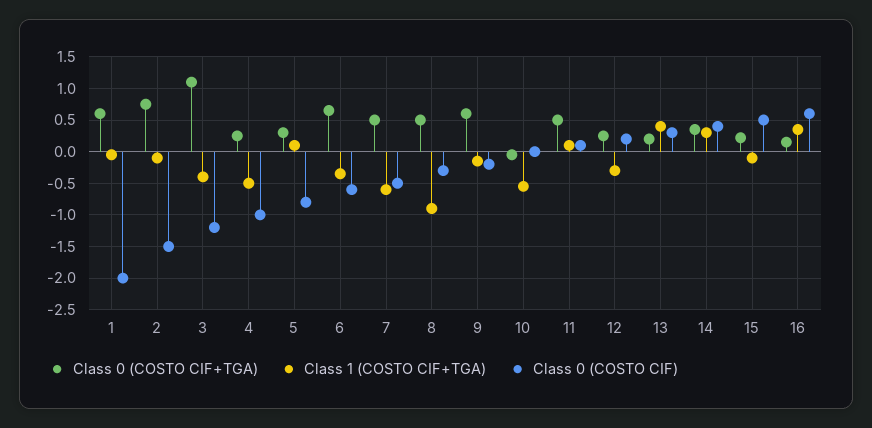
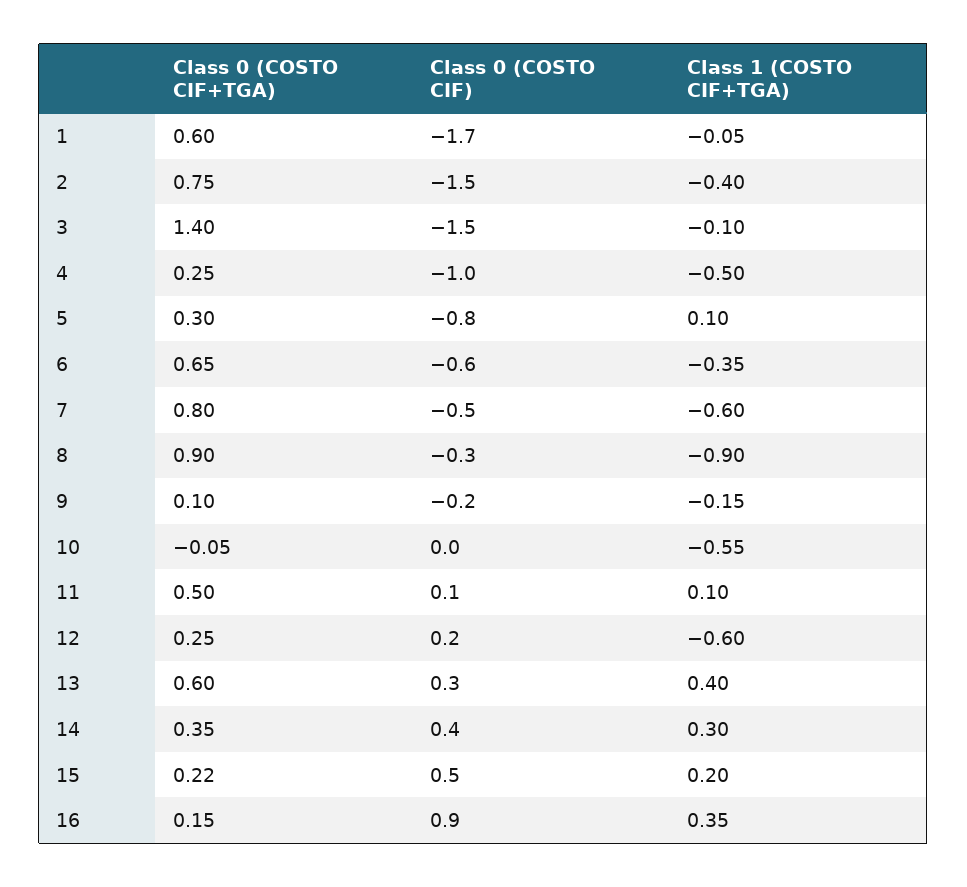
Class 0 (COSTO CIF), 1: -2 -> -1.7
Class 1 (COSTO CIF+TGA), 2: -0.1 -> -0.4
Class 0 (COSTO CIF+TGA), 3: 1.1 -> 1.4
Class 1 (COSTO CIF+TGA), 3: -0.4 -> -0.1
Class 0 (COSTO CIF), 3: -1.2 -> -1.5
Class 0 (COSTO CIF+TGA), 7: 0.5 -> 0.8
Class 0 (COSTO CIF+TGA), 8: 0.5 -> 0.9
Class 0 (COSTO CIF+TGA), 9: 0.6 -> 0.1
Class 1 (COSTO CIF+TGA), 12: -0.3 -> -0.6
Class 0 (COSTO CIF+TGA), 13: 0.2 -> 0.6
Class 1 (COSTO CIF+TGA), 15: -0.1 -> 0.2
Class 0 (COSTO CIF), 16: 0.6 -> 0.9

